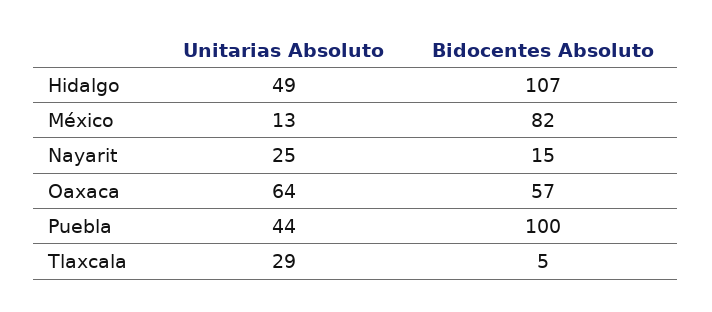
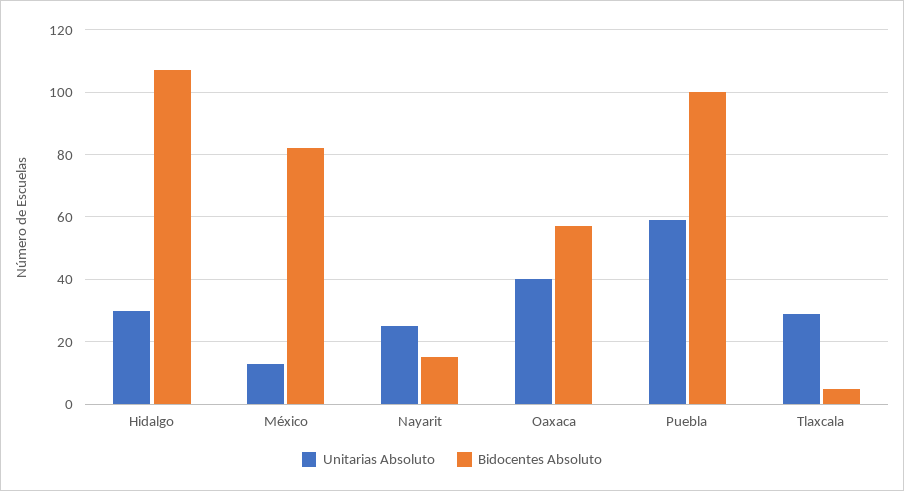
Unitarias Absoluto, Hidalgo: 49 -> 30
Unitarias Absoluto, Oaxaca: 64 -> 40
Unitarias Absoluto, Puebla: 44 -> 60

